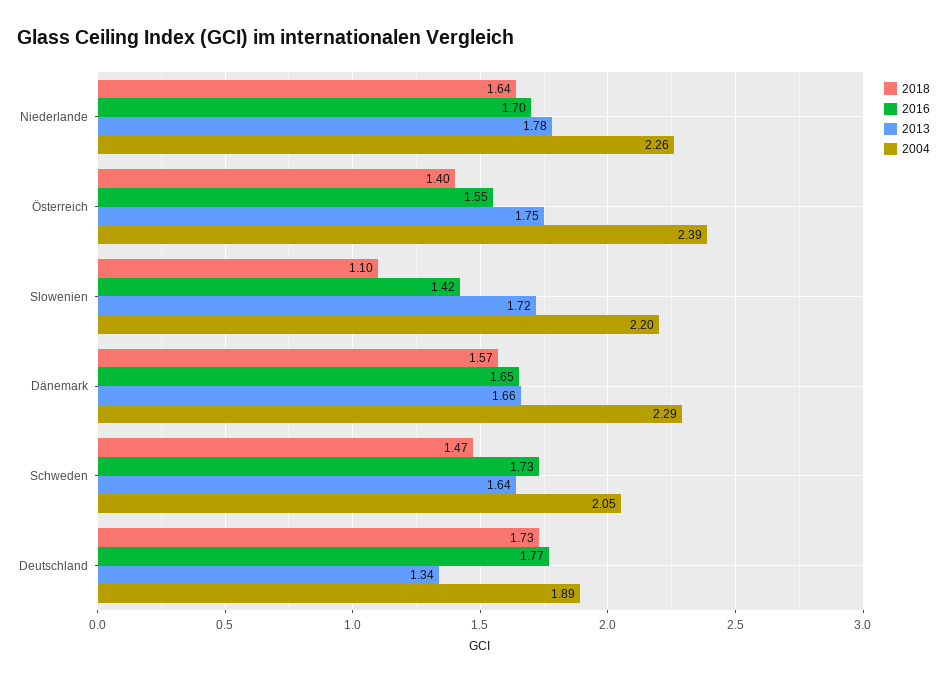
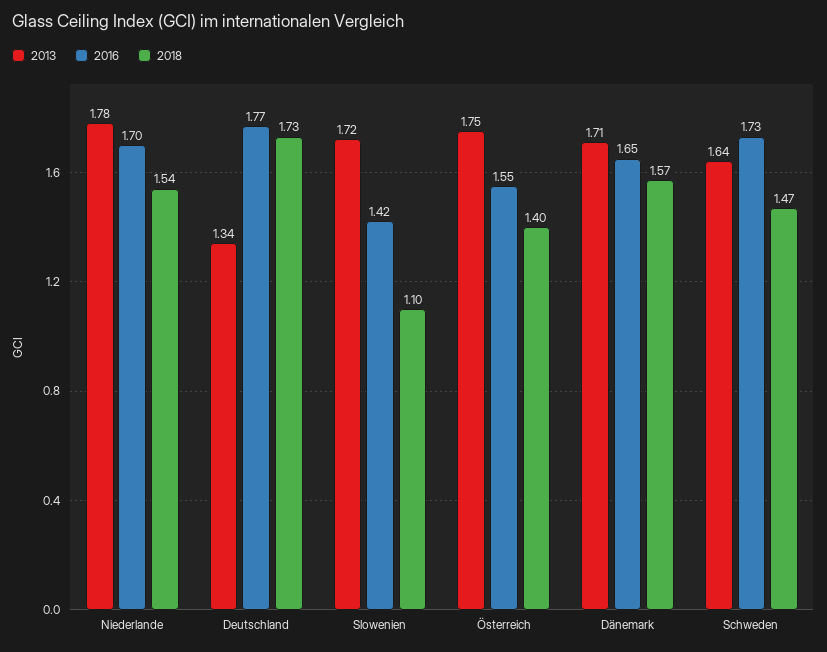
2018, Niederlande: 1.64 -> 1.54
2004, Niederlande: 2.26 -> none
2004, Österreich: 2.39 -> none
2004, Slowenien: 2.2 -> none
2013, Dänemark: 1.66 -> 1.71
2004, Dänemark: 2.29 -> none
2004, Schweden: 2.05 -> none
2004, Deutschland: 1.89 -> none

